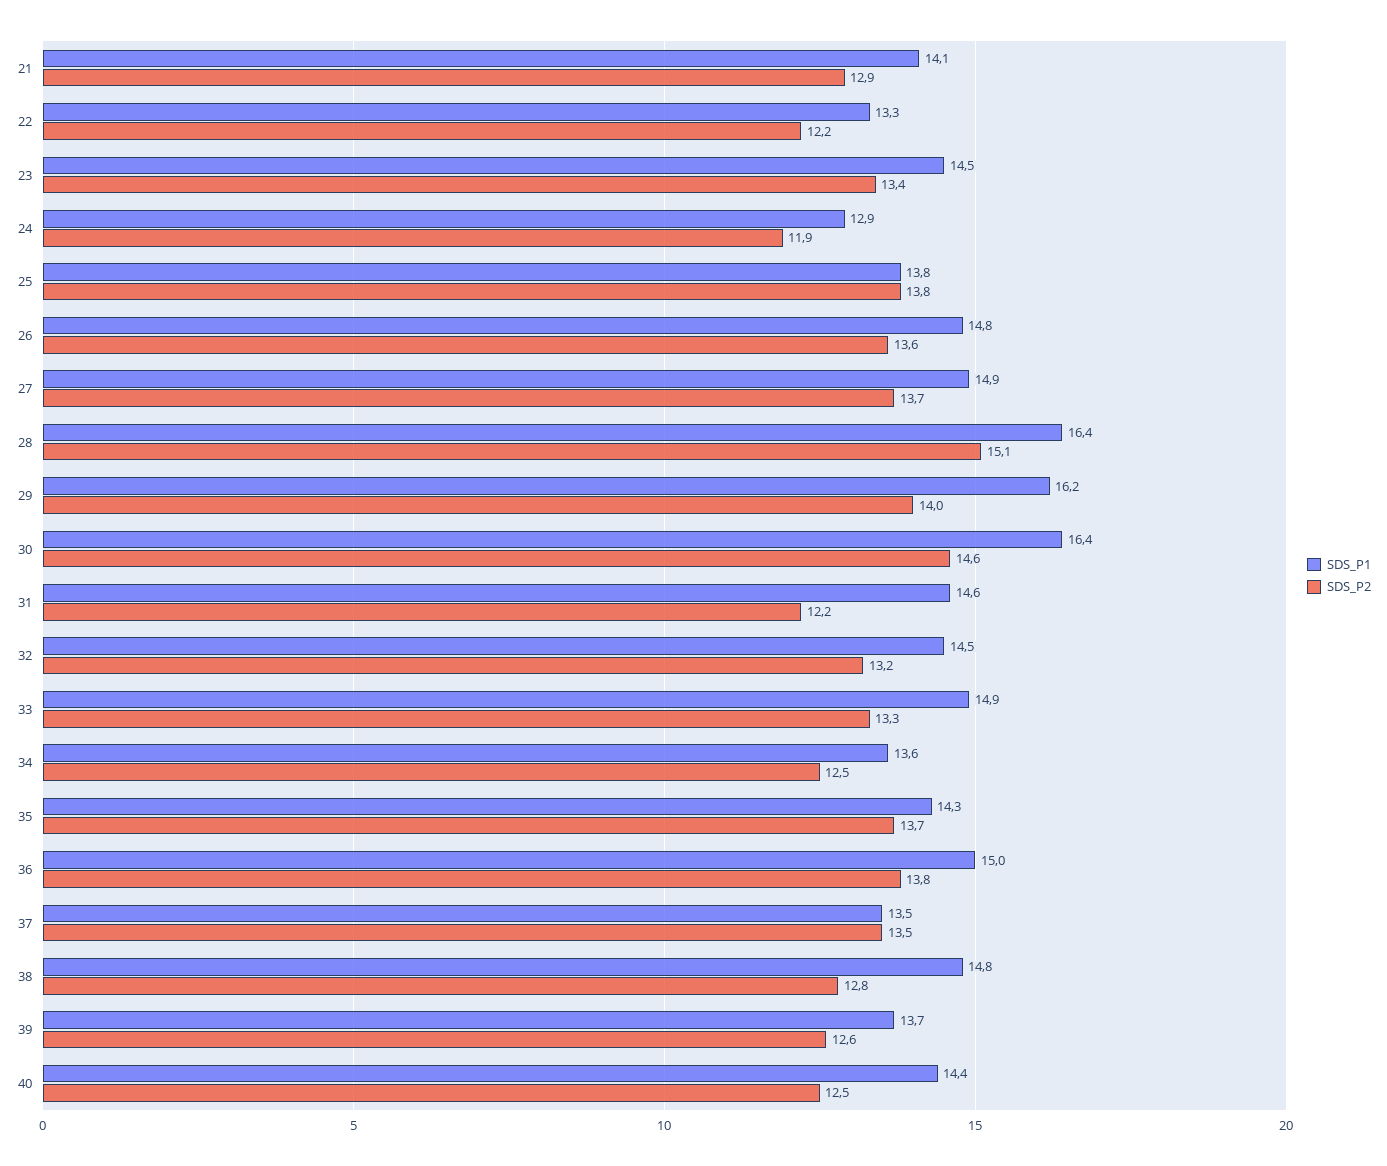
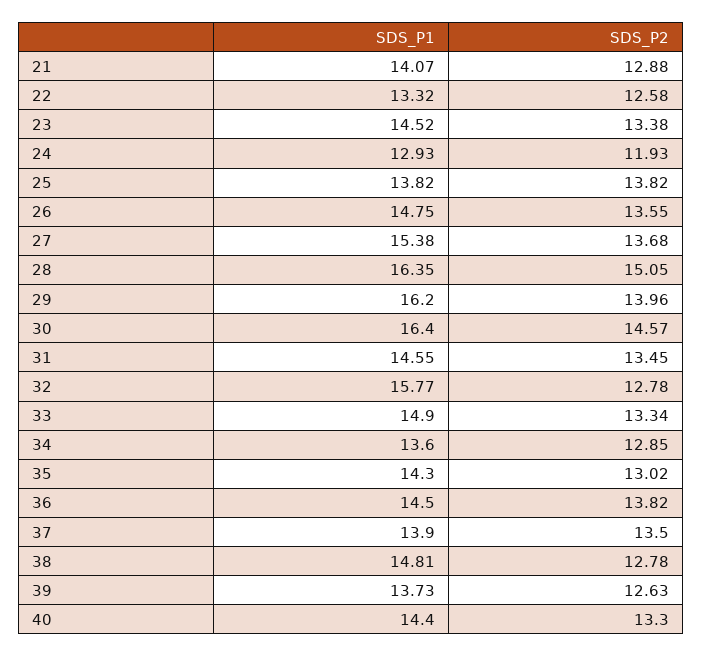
SDS_P2, 22: 12.2 -> 12.58
SDS_P1, 27: 14.9 -> 15.38
SDS_P2, 31: 12.2 -> 13.45
SDS_P1, 32: 14.5 -> 15.77
SDS_P2, 32: 13.2 -> 12.78
SDS_P2, 34: 12.5 -> 12.85
SDS_P2, 35: 13.7 -> 13.02
SDS_P1, 36: 15 -> 14.5
SDS_P1, 37: 13.5 -> 13.9
SDS_P2, 40: 12.5 -> 13.3

